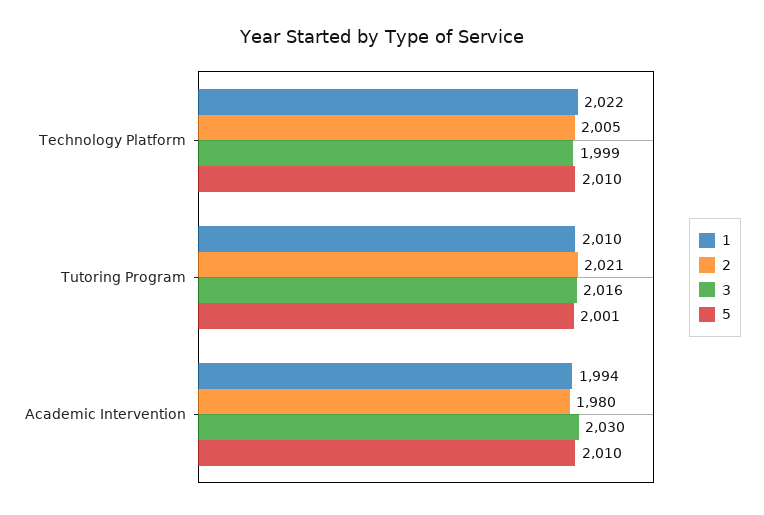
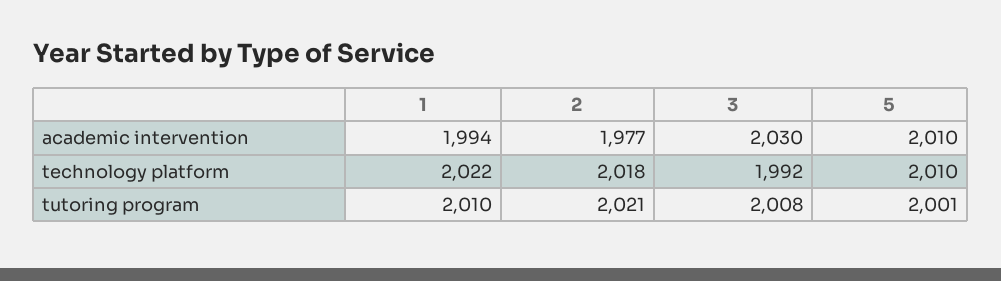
2, Technology Platform: 2005 -> 2018
3, Technology Platform: 1999 -> 1992
3, Tutoring Program: 2016 -> 2008
2, Academic Intervention: 1980 -> 1977

